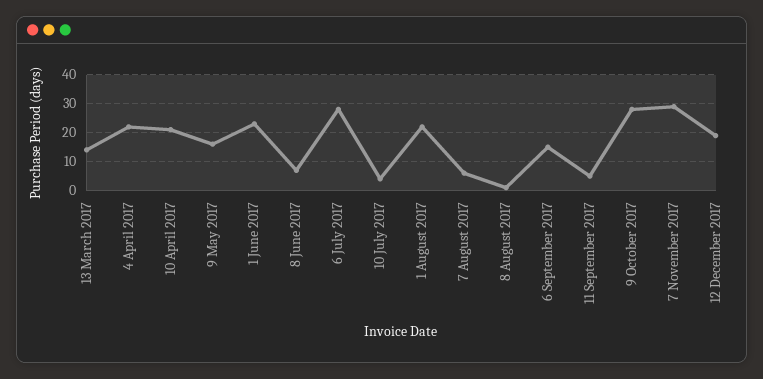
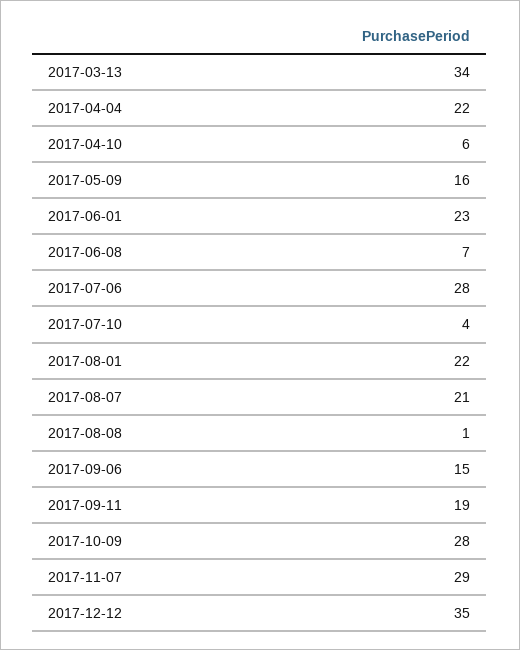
13 March 2017: 15 -> 34
10 April 2017: 20 -> 6
7 August 2017: 5 -> 21
11 September 2017: 5 -> 19
12 December 2017: 20 -> 35

